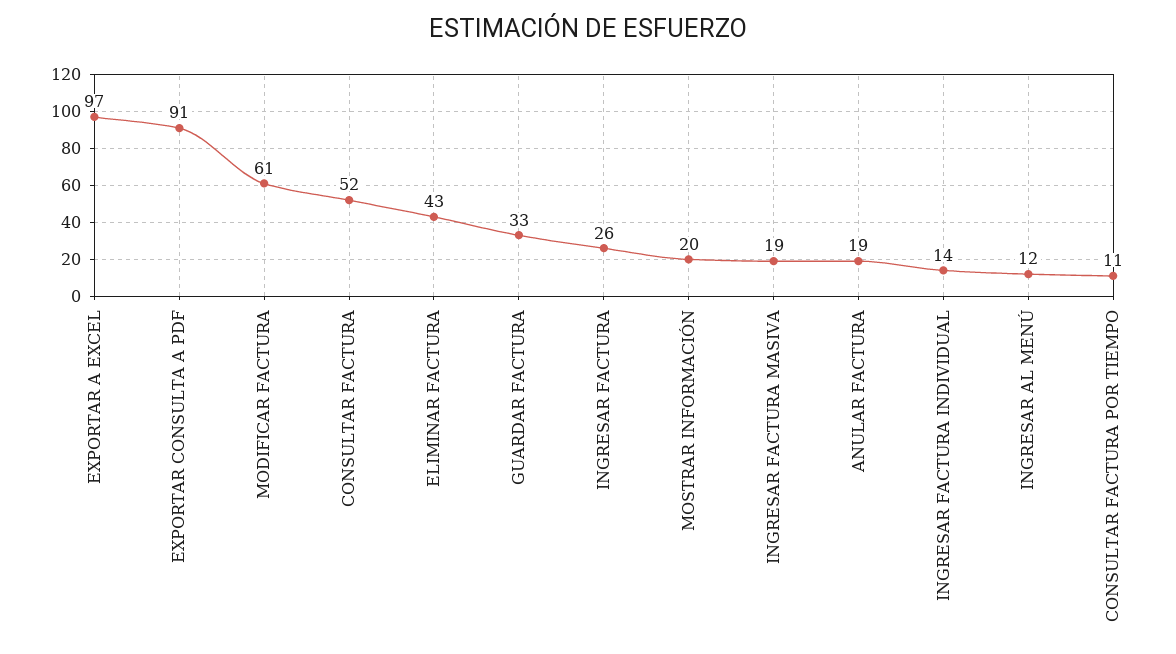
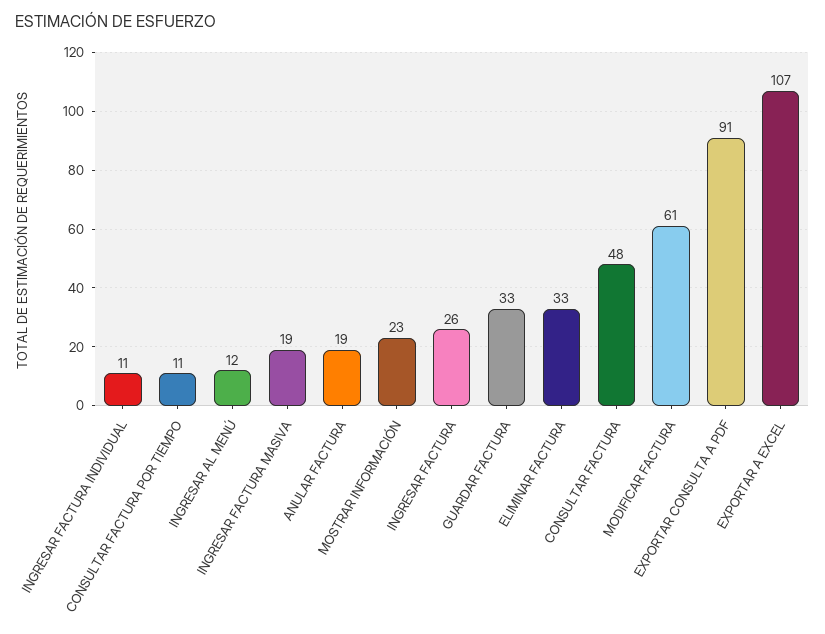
EXPORTAR A EXCEL: 97 -> 107
CONSULTAR FACTURA: 52 -> 48
ELIMINAR FACTURA: 43 -> 33
MOSTRAR INFORMACIÓN: 20 -> 23
INGRESAR FACTURA INDIVIDUAL: 14 -> 11

